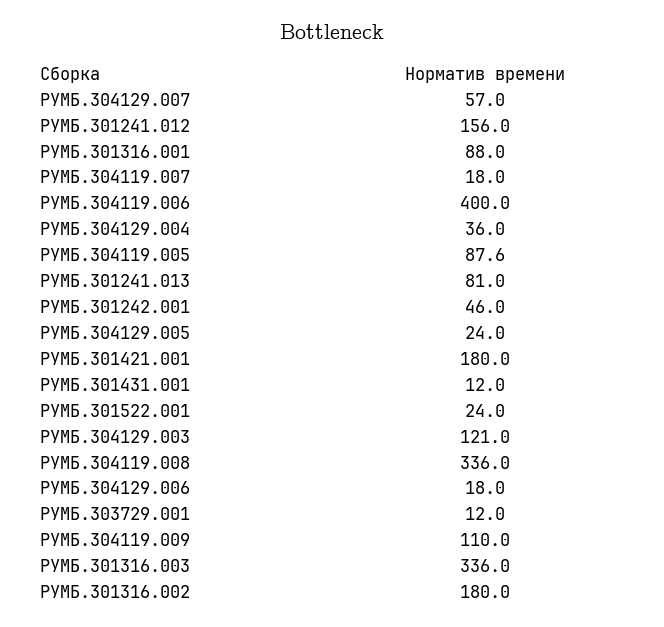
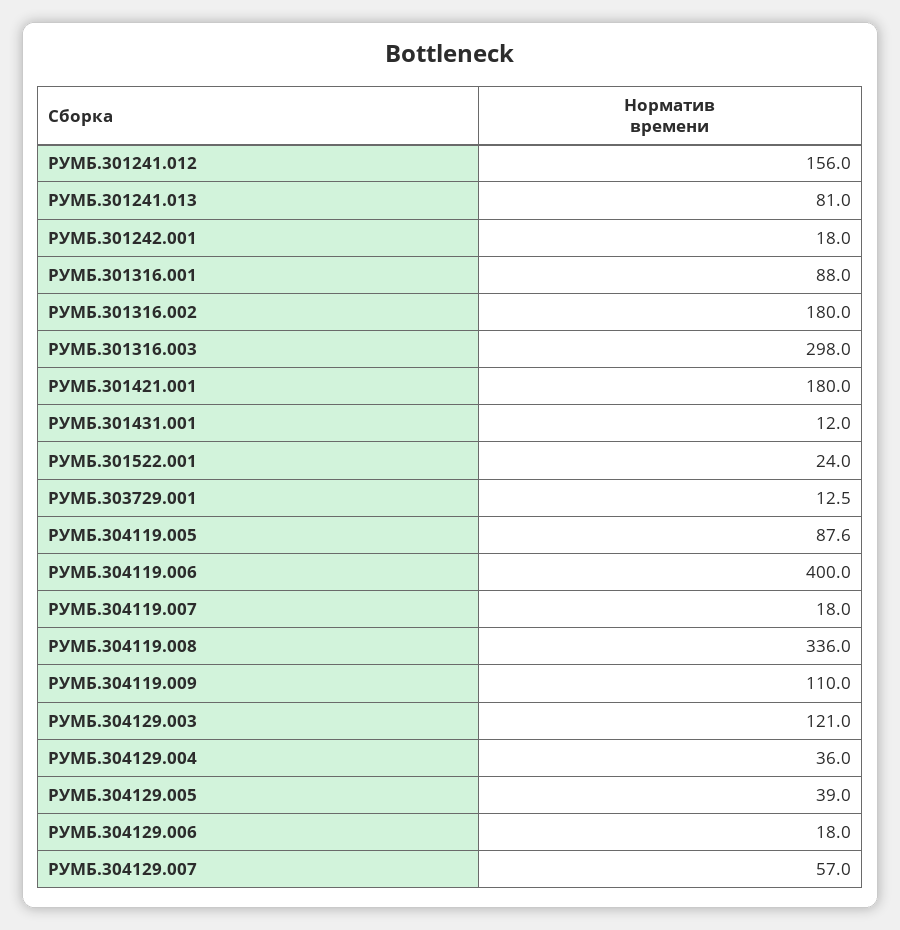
РУМБ.301242.001: 46 -> 18
РУМБ.304129.005: 24 -> 39
РУМБ.303729.001: 12 -> 12.5
РУМБ.301316.003: 336 -> 298

